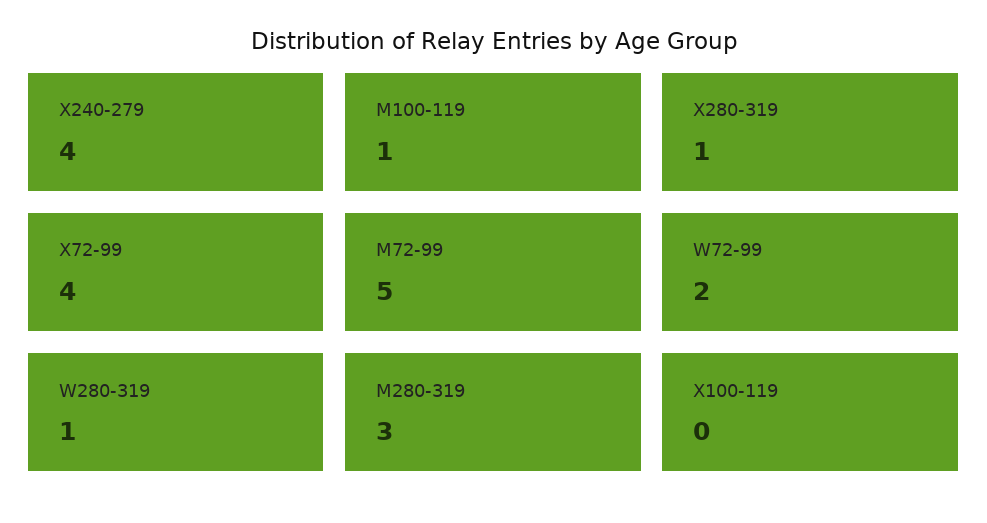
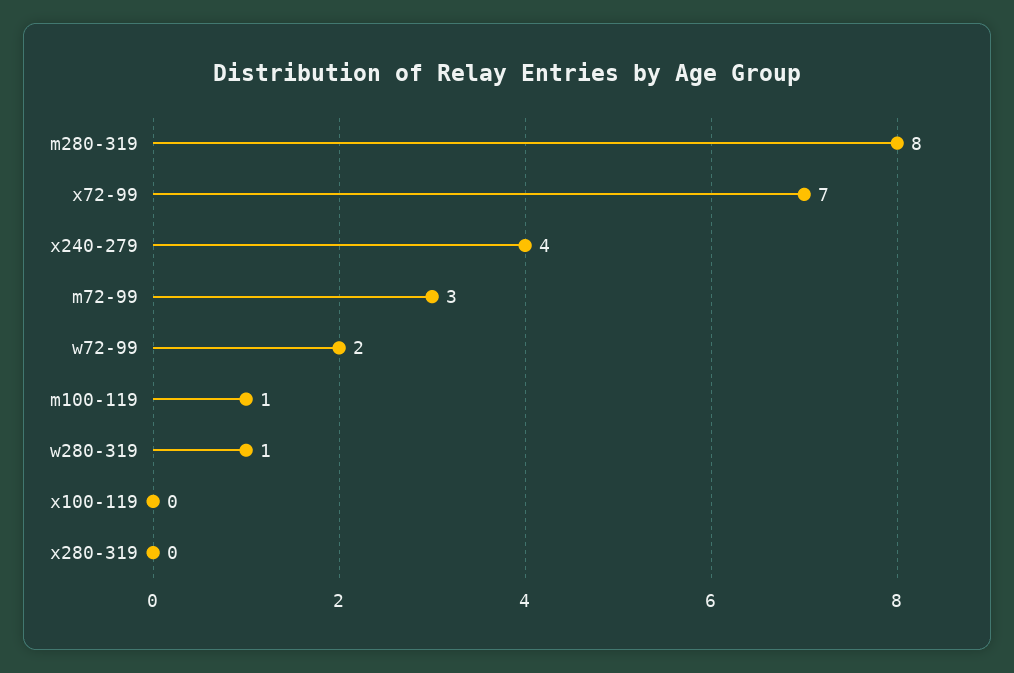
X280-319: 1 -> 0
X72-99: 4 -> 7
M72-99: 5 -> 3
M280-319: 3 -> 8

